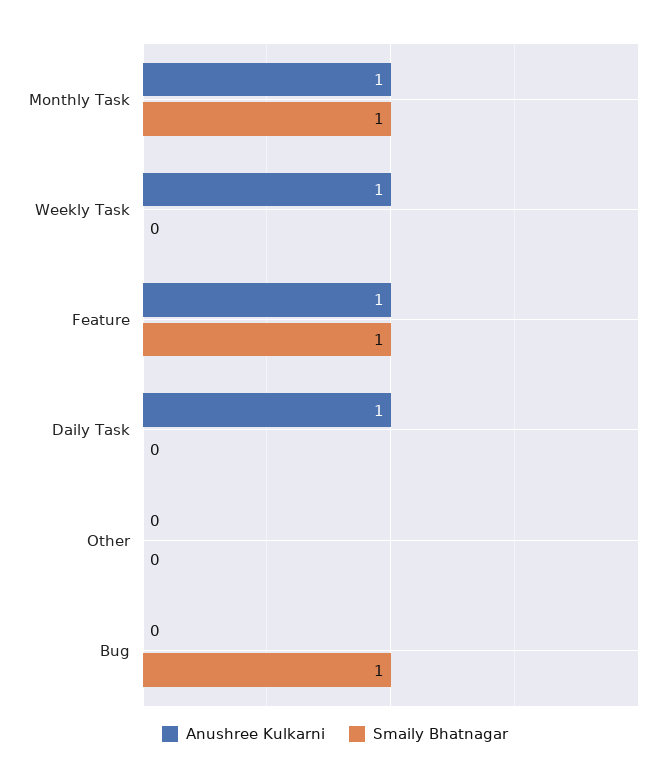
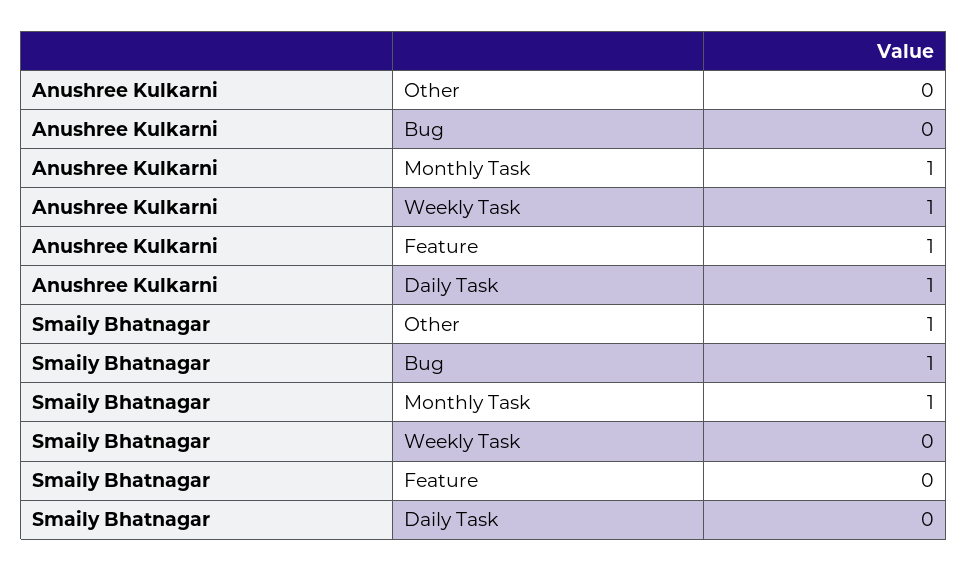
Smaily Bhatnagar, Feature: 1 -> 0
Smaily Bhatnagar, Other: 0 -> 1

